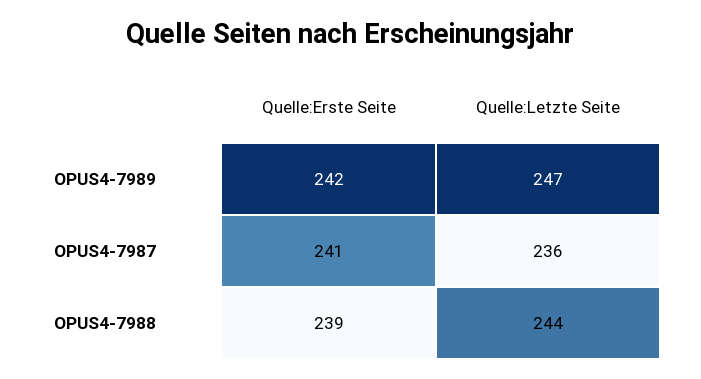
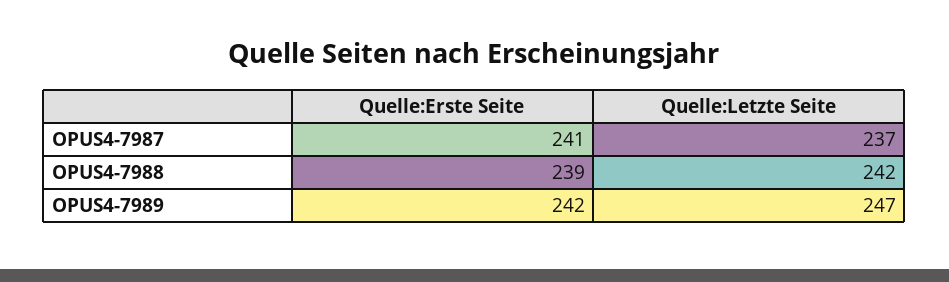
Quelle:Letzte Seite, OPUS4-7987: 236 -> 237
Quelle:Letzte Seite, OPUS4-7988: 244 -> 242

